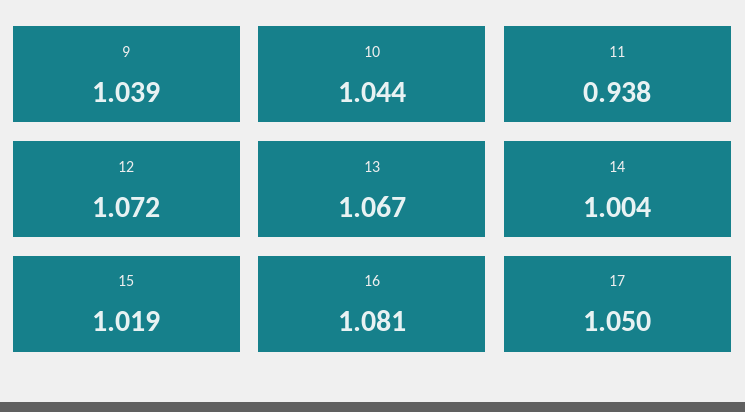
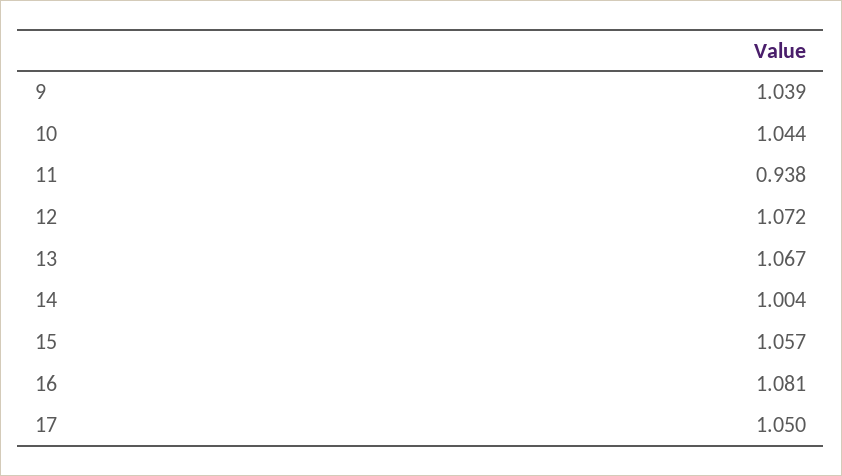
15: 1.019 -> 1.057

